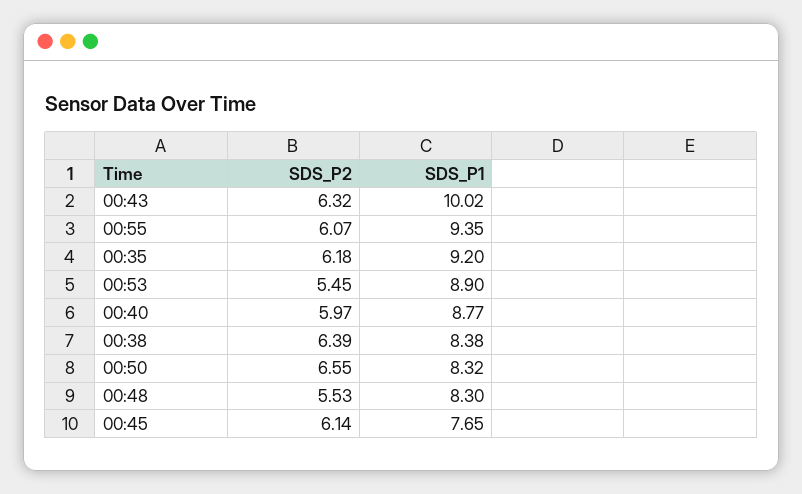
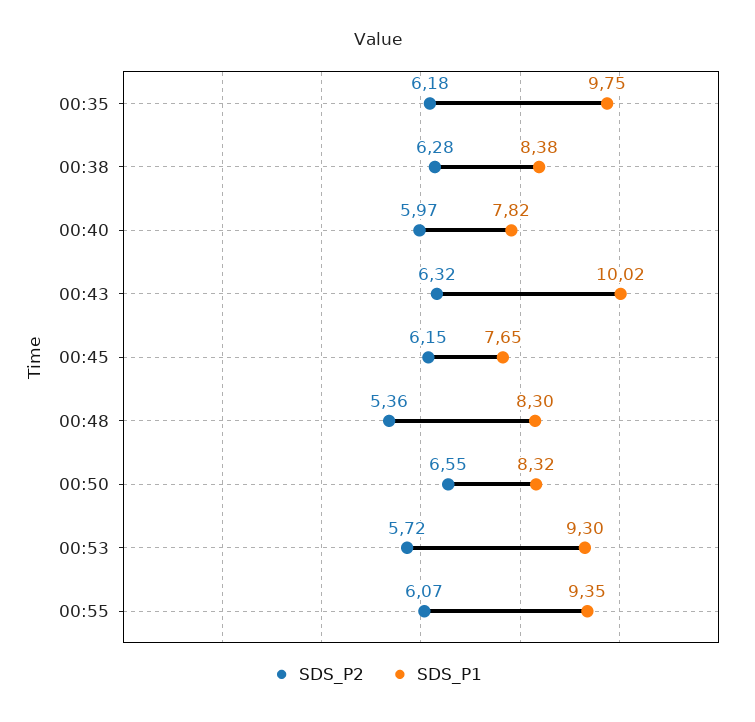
SDS_P1, 00:35: 9.2 -> 9.75
SDS_P2, 00:53: 5.45 -> 5.72
SDS_P1, 00:53: 8.9 -> 9.3
SDS_P1, 00:40: 8.77 -> 7.82
SDS_P2, 00:38: 6.39 -> 6.28
SDS_P2, 00:48: 5.53 -> 5.36
SDS_P2, 00:45: 6.14 -> 6.15

